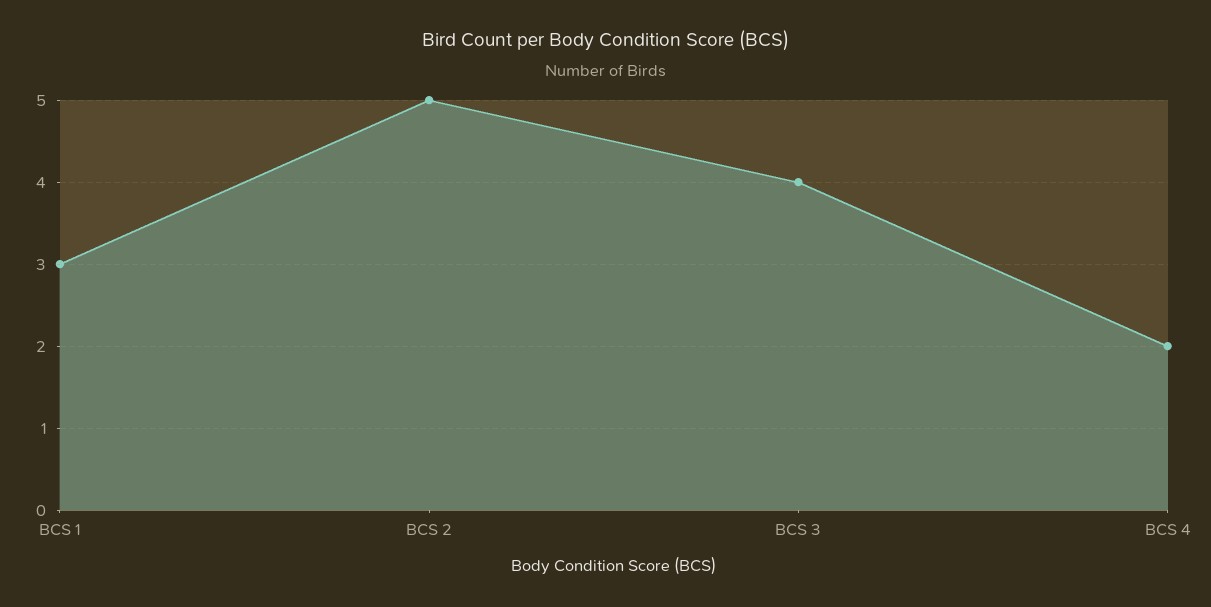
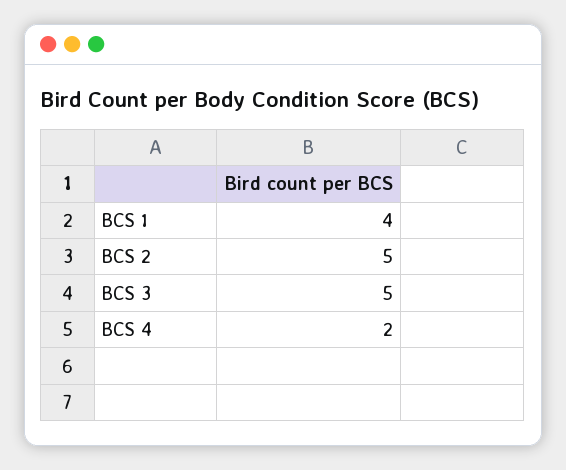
BCS 1: 3 -> 4
BCS 3: 4 -> 5

